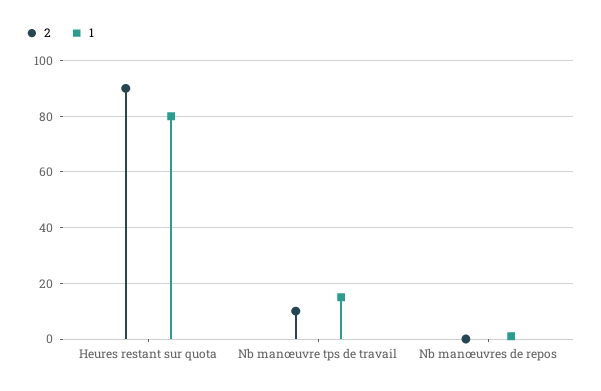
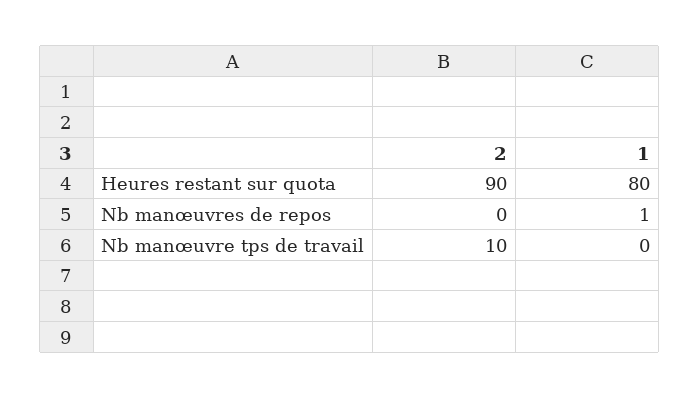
1, Nb manœuvre tps de travail: 15 -> 0

